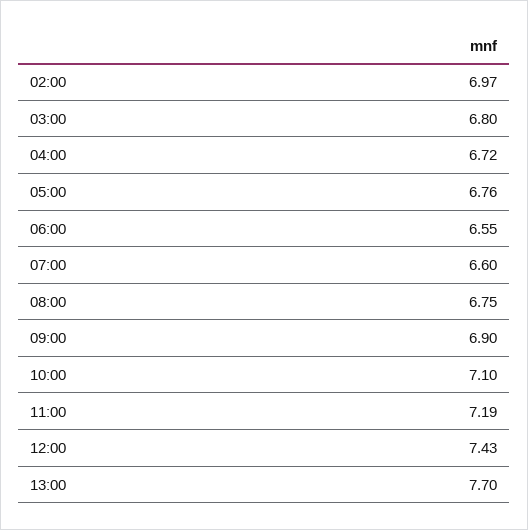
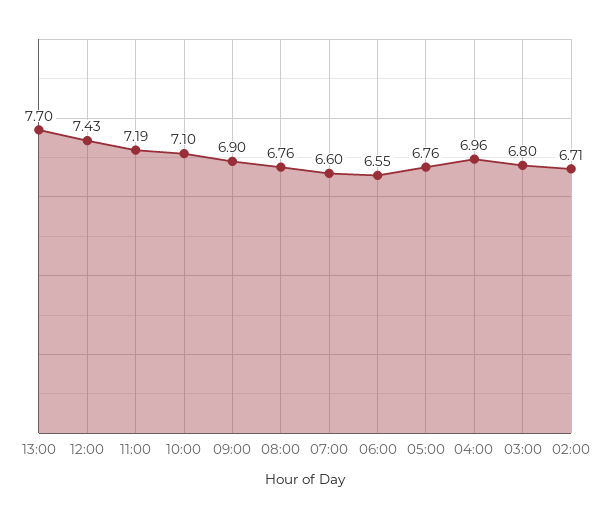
02:00: 6.97 -> 6.71
04:00: 6.72 -> 6.96
08:00: 6.75 -> 6.76

